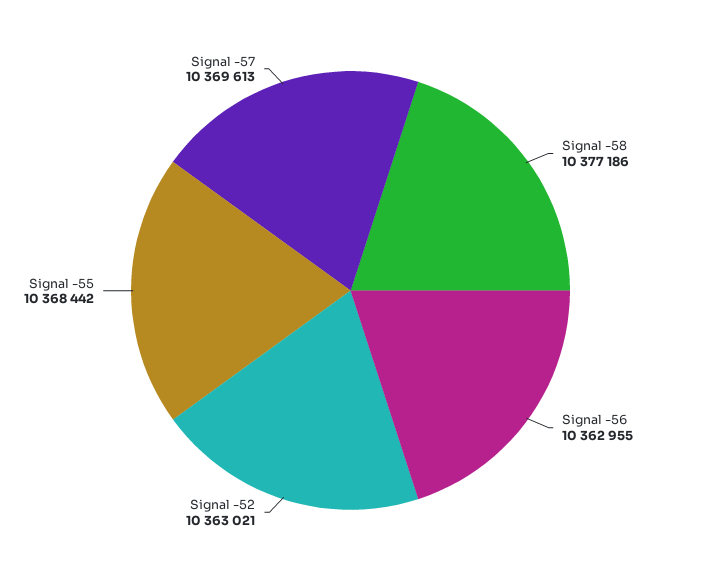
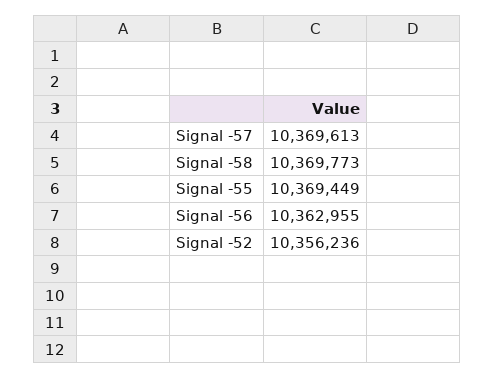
Signal -58: 10377186 -> 10369773
Signal -52: 10363021 -> 10356236
Signal -55: 10368442 -> 10369449

